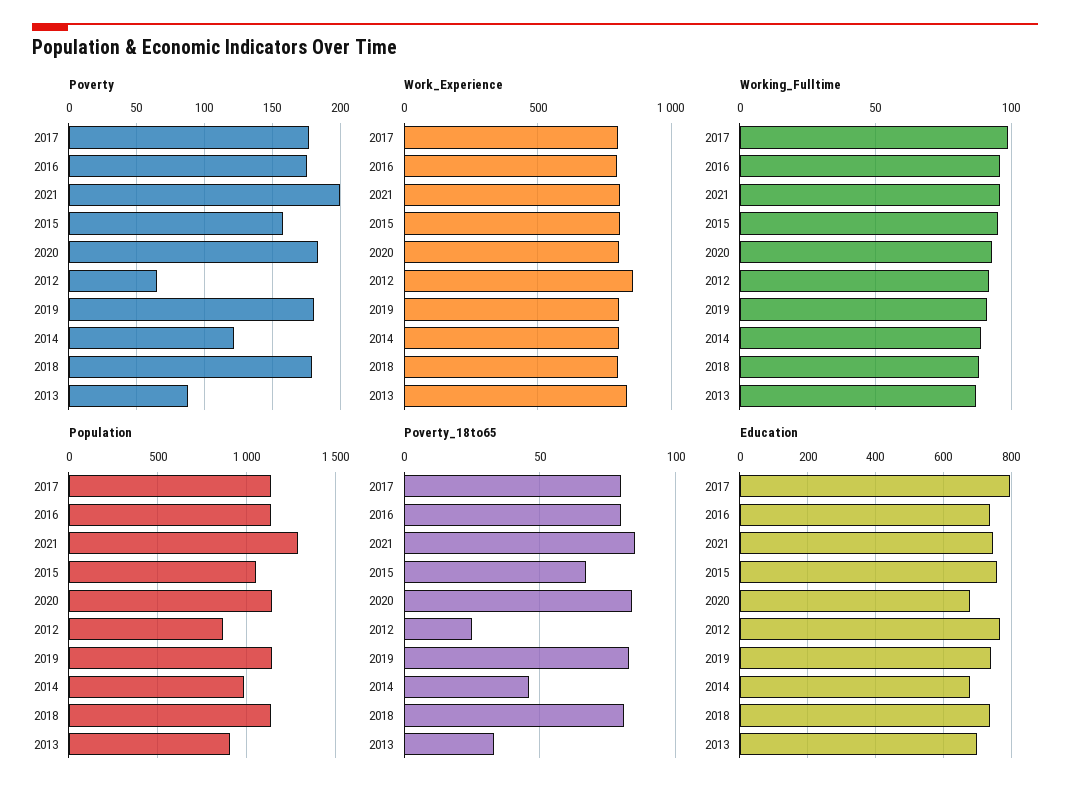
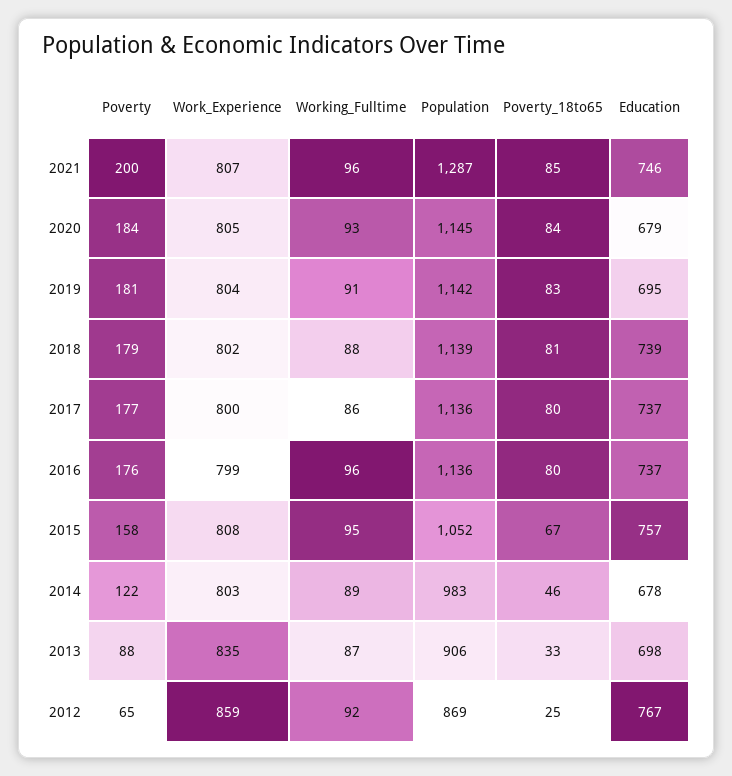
Working_Fulltime, 2017: 100 -> 86
Education, 2017: 800 -> 737
Education, 2019: 740 -> 695

